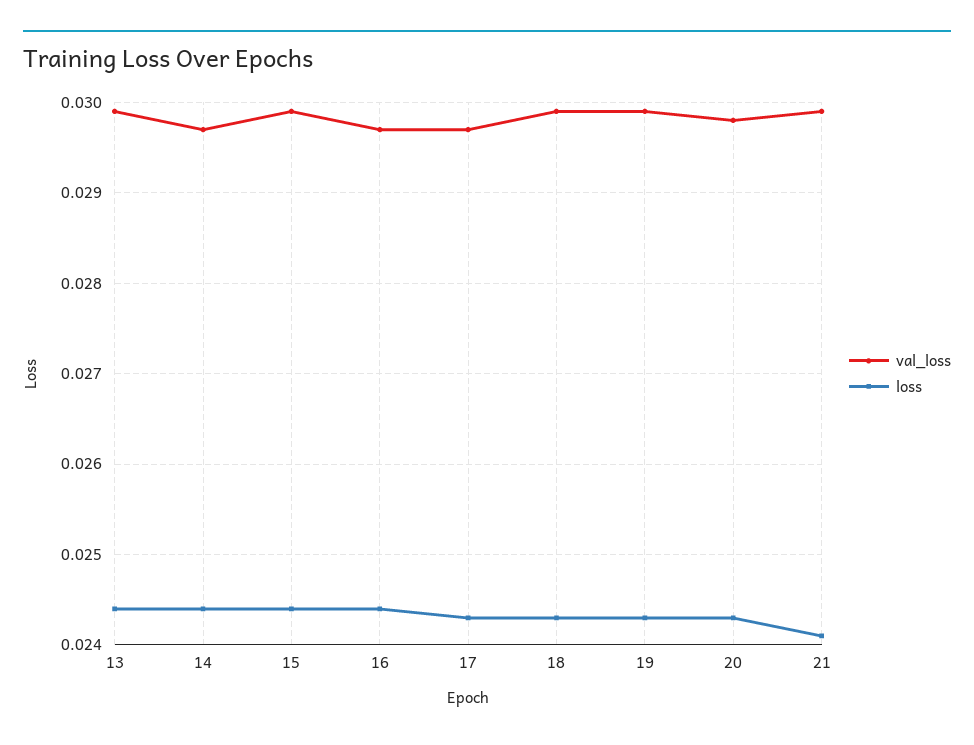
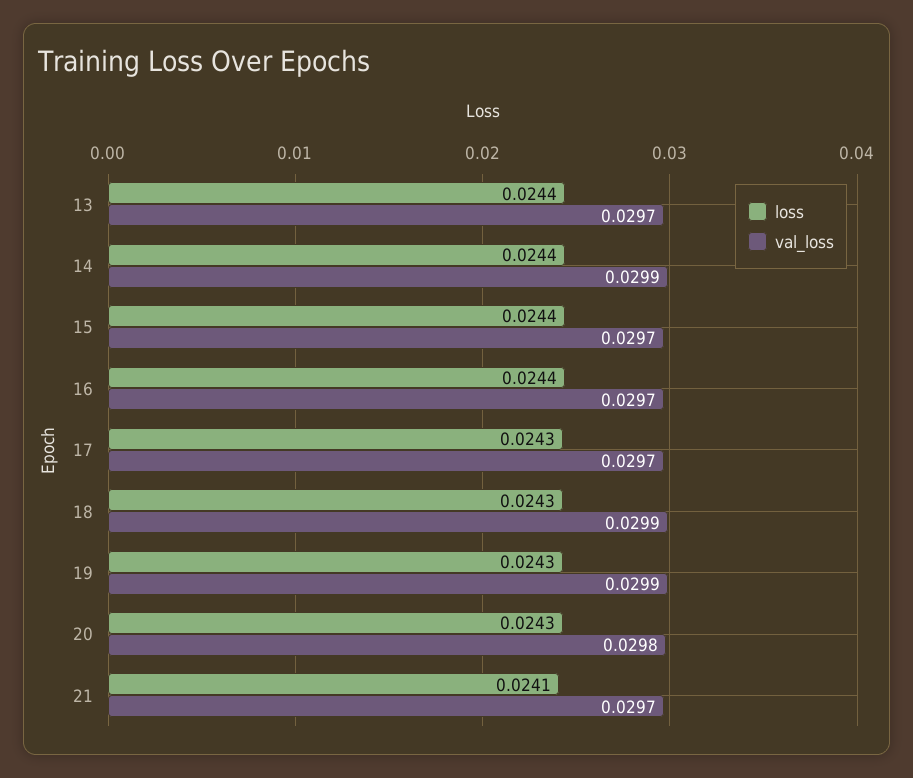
val_loss, 13: 0.0299 -> 0.0297
val_loss, 14: 0.0297 -> 0.0299
val_loss, 15: 0.0299 -> 0.0297
val_loss, 21: 0.0299 -> 0.0297

